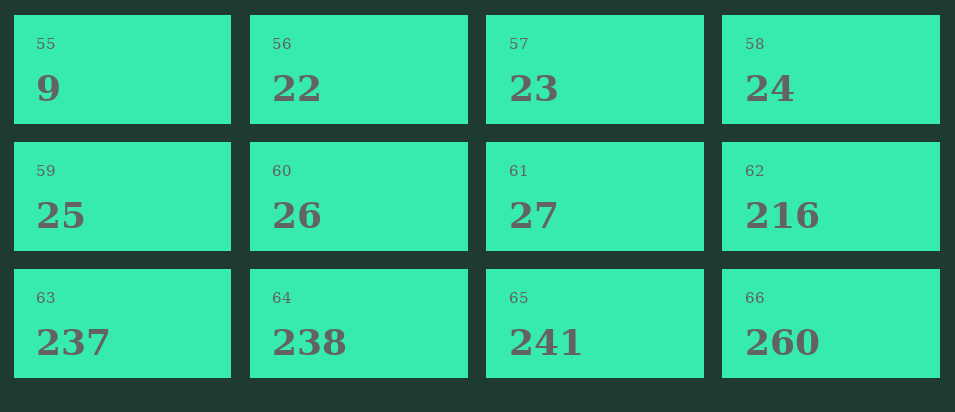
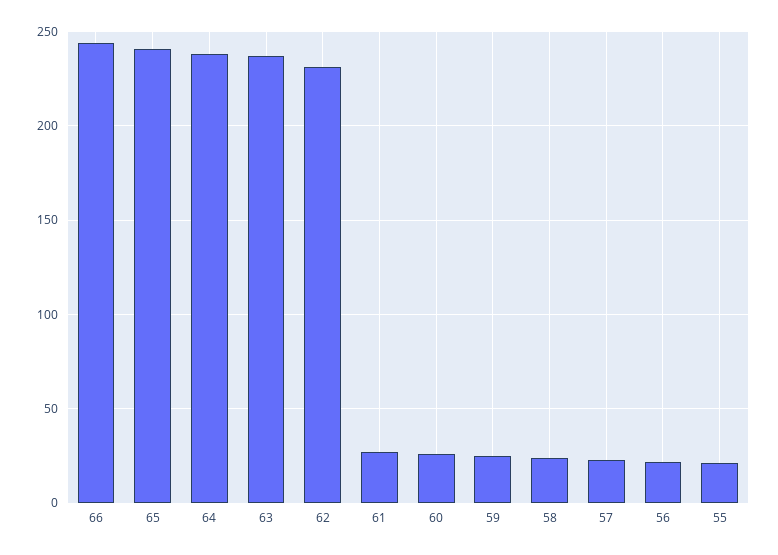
55: 9 -> 20
62: 216 -> 230
66: 260 -> 245

